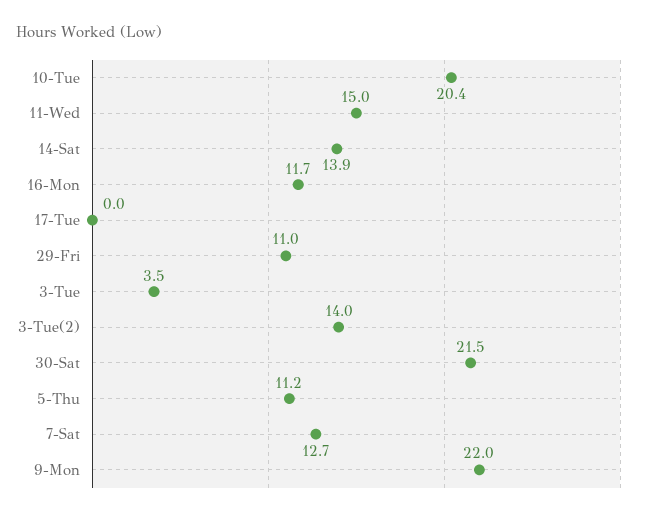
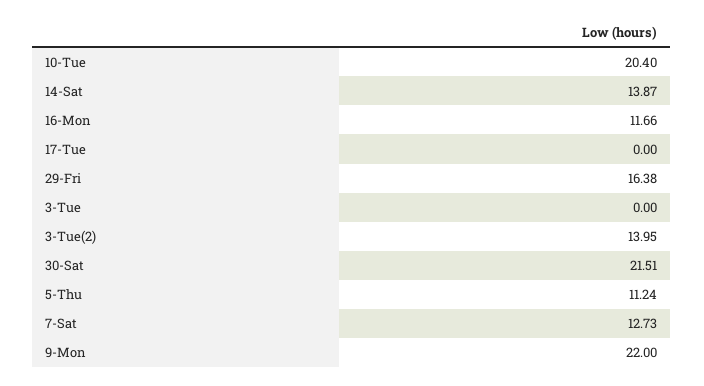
11-Wed: 15 -> none
29-Fri: 11 -> 16.38
3-Tue: 3.5 -> 0

